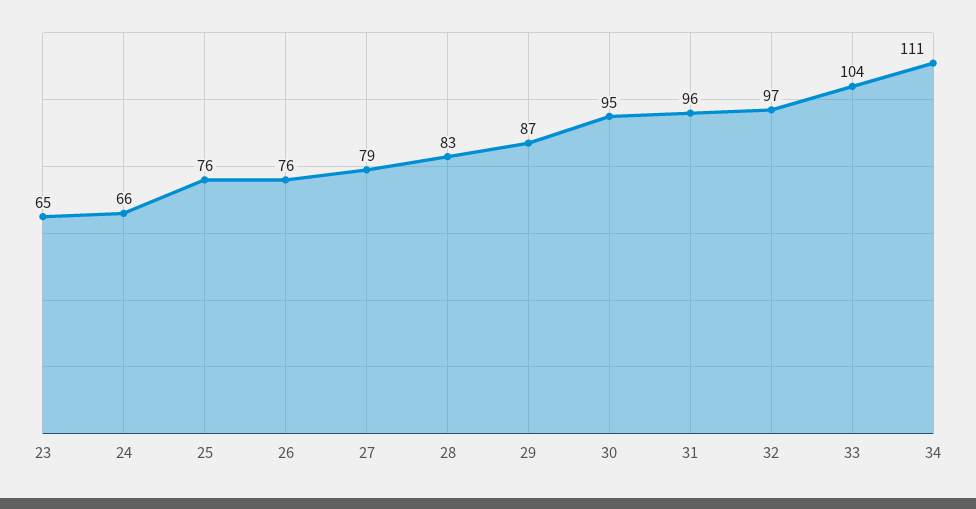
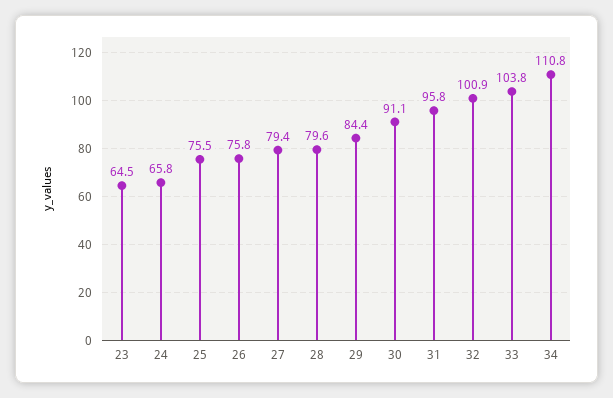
28: 83 -> 79.6
29: 87 -> 84.4
30: 95 -> 91.1
32: 97 -> 100.9

